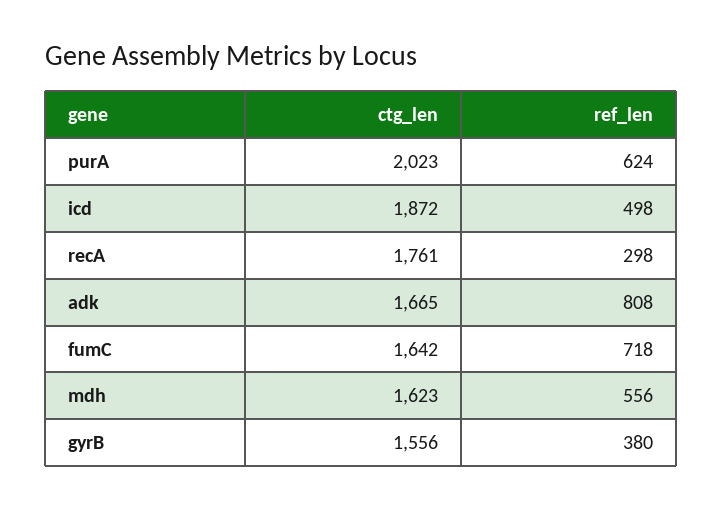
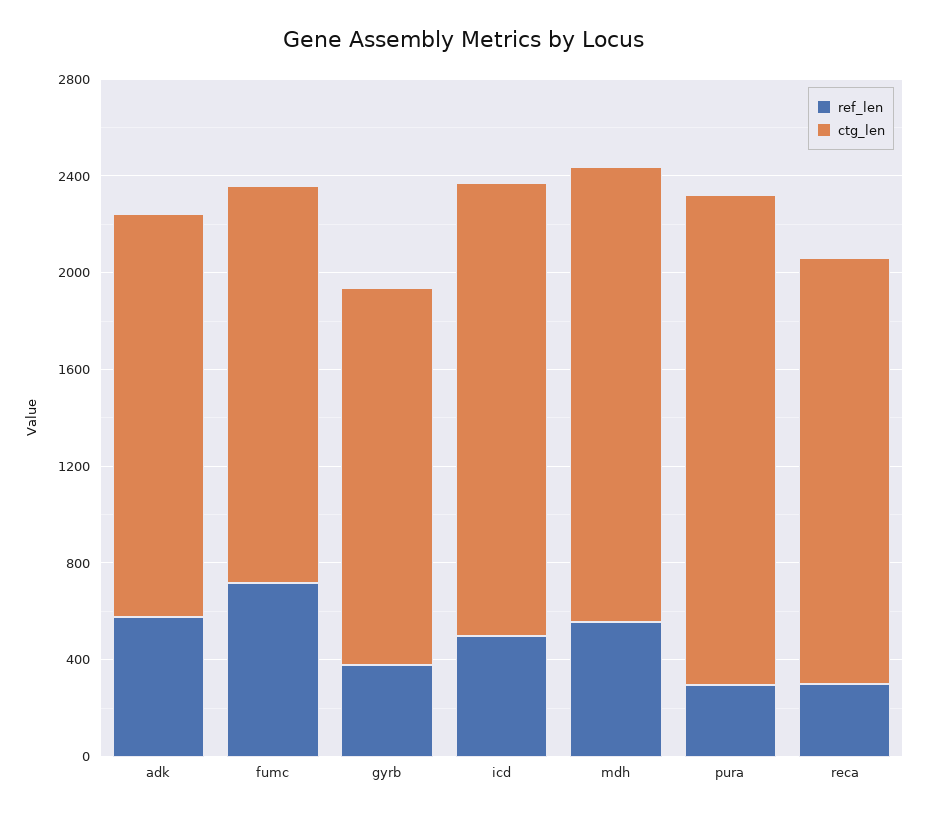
ref_len, purA: 624 -> 300
ref_len, adk: 808 -> 600
ctg_len, mdh: 1623 -> 1900

